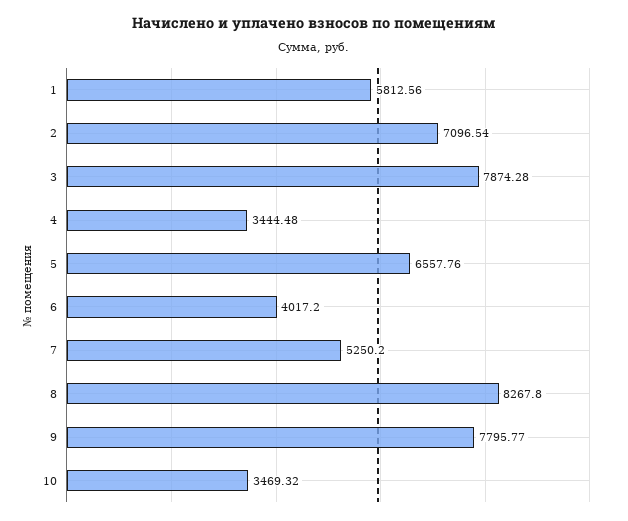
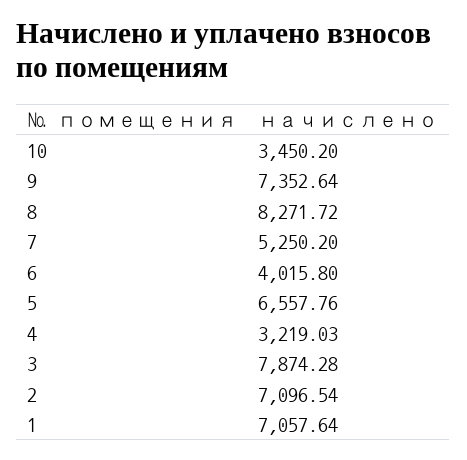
1: 5812.56 -> 7057.64
4: 3444.48 -> 3219.03
6: 4017.2 -> 4015.8
8: 8267.8 -> 8271.72
9: 7795.77 -> 7352.64
10: 3469.32 -> 3450.2

